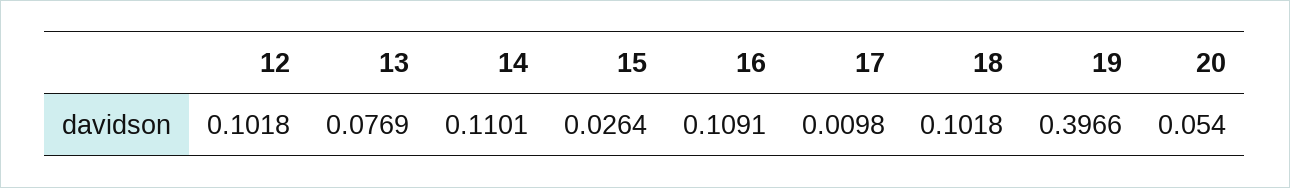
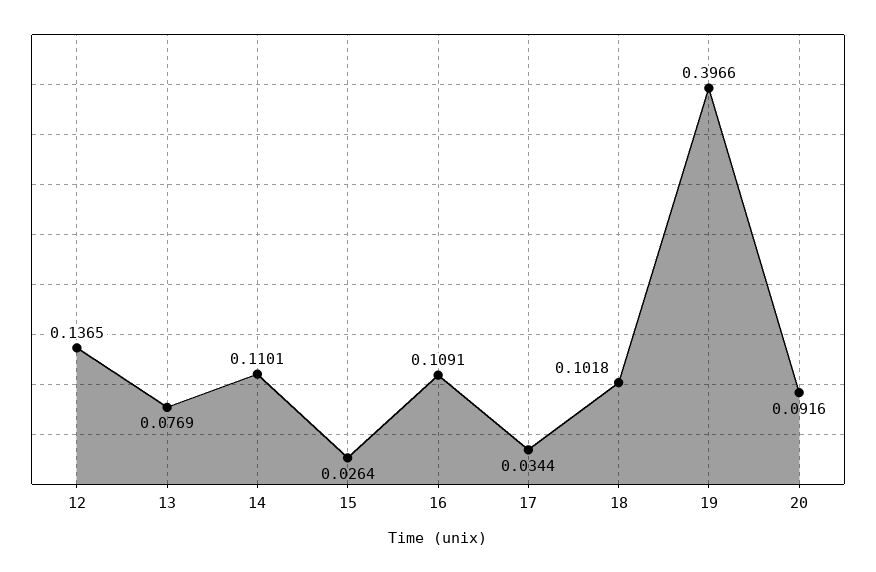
12: 0.1018 -> 0.1365
17: 0.0098 -> 0.0344
20: 0.054 -> 0.0916

